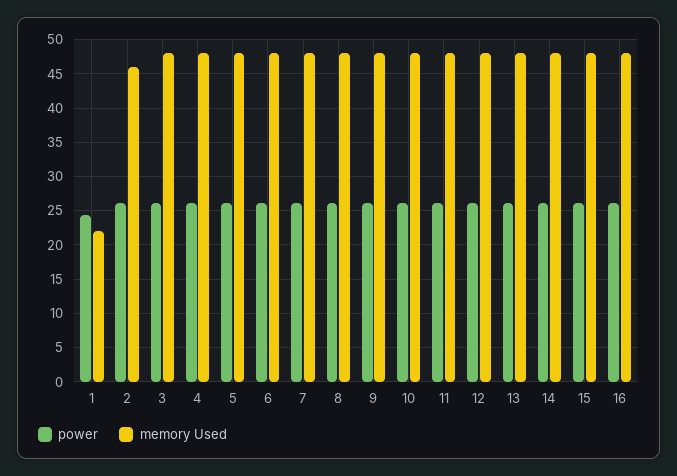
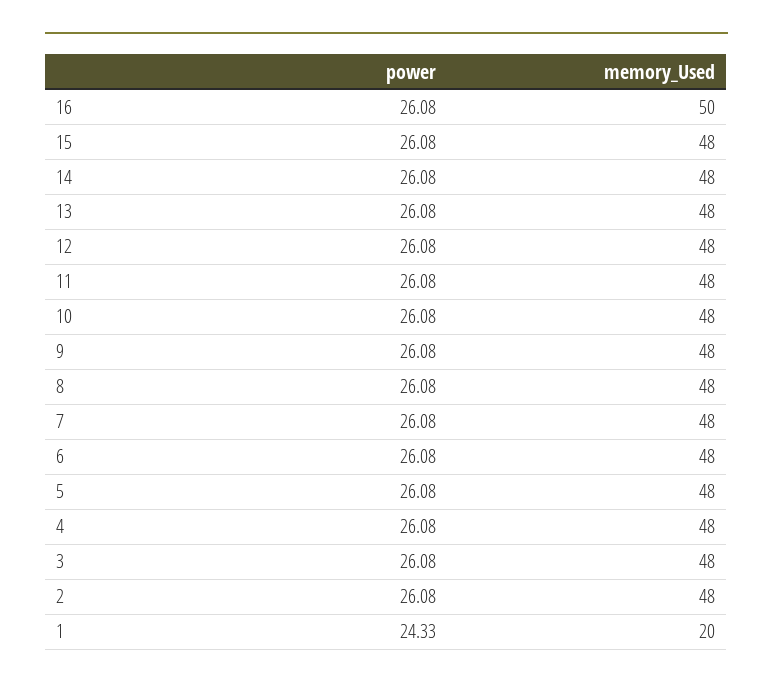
memory Used, 1: 22 -> 20
memory Used, 2: 46 -> 48
memory Used, 16: 48 -> 50

